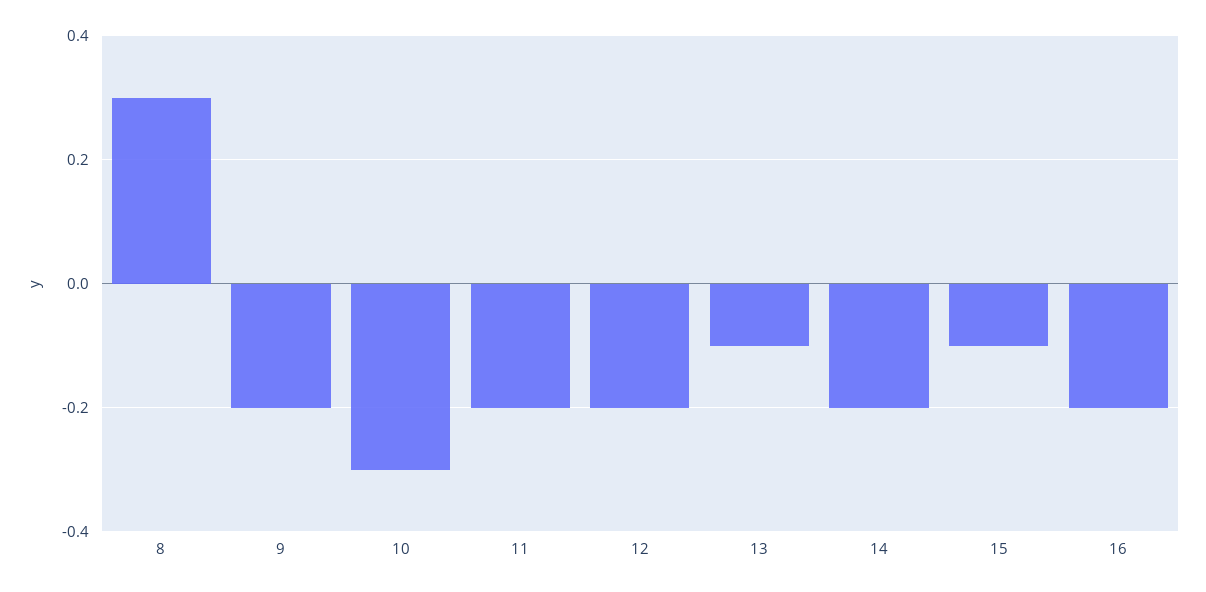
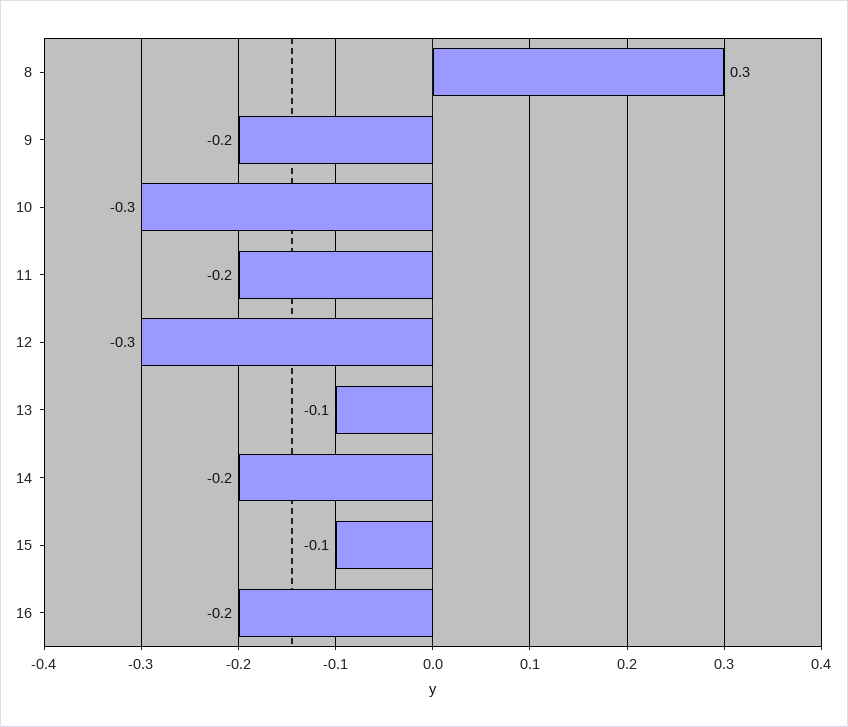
12: -0.2 -> -0.3

